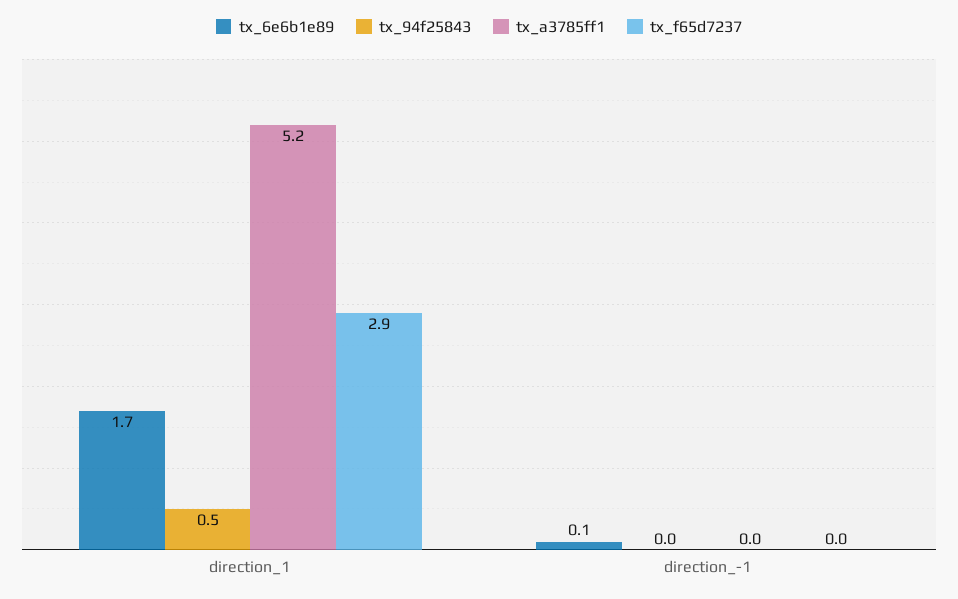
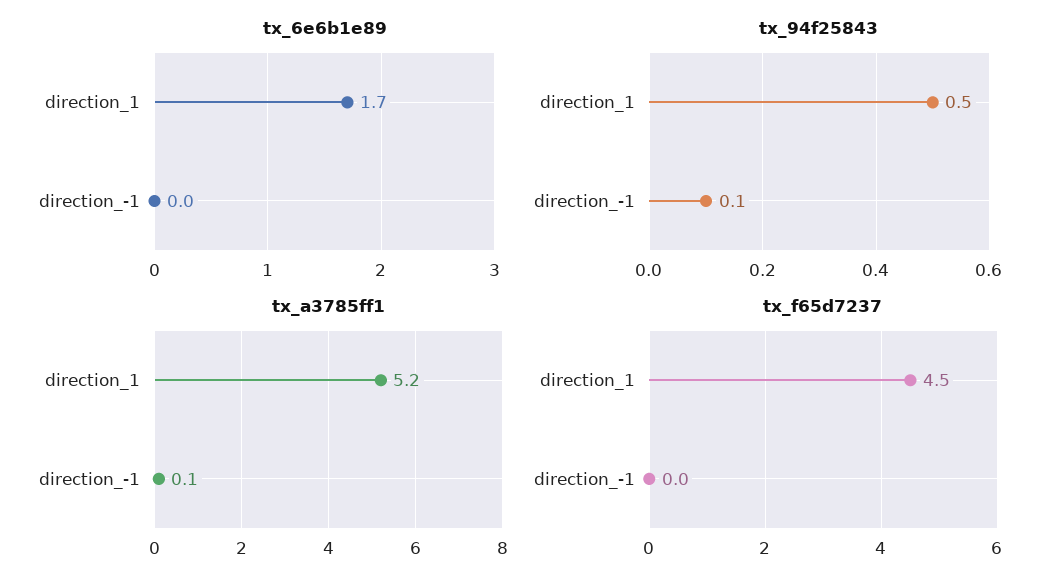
tx_f65d7237, direction_1: 2.9 -> 4.5
tx_6e6b1e89, direction_-1: 0.1 -> 0
tx_94f25843, direction_-1: 0 -> 0.1
tx_a3785ff1, direction_-1: 0 -> 0.1

